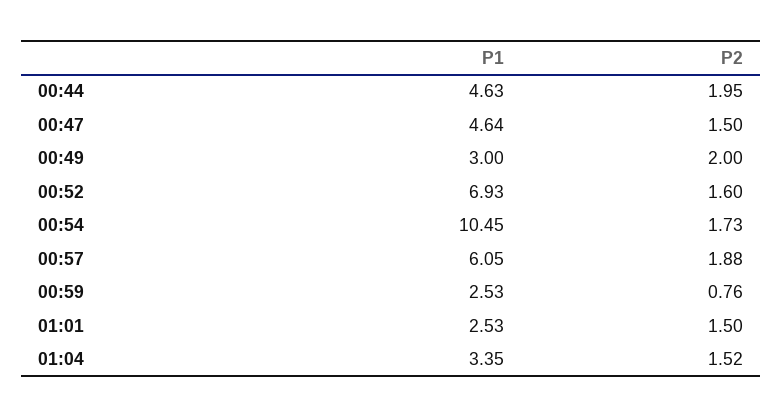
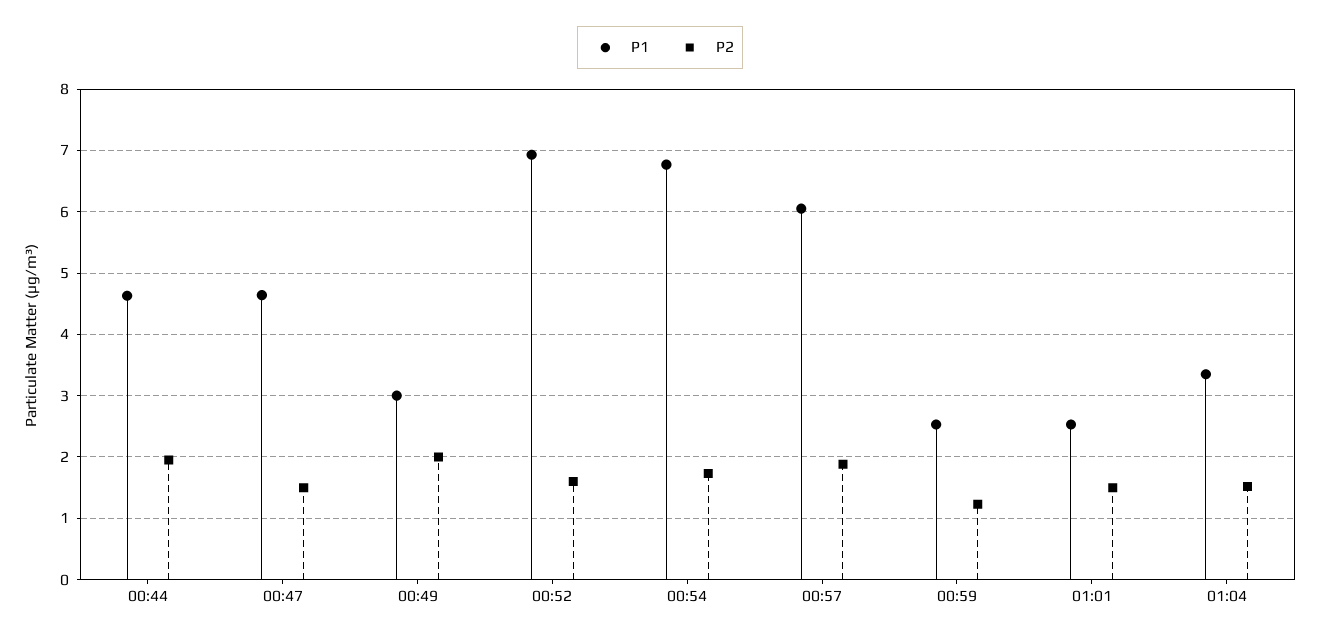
P1, 00:54: 10.45 -> 6.8
P2, 00:59: 0.76 -> 1.2

